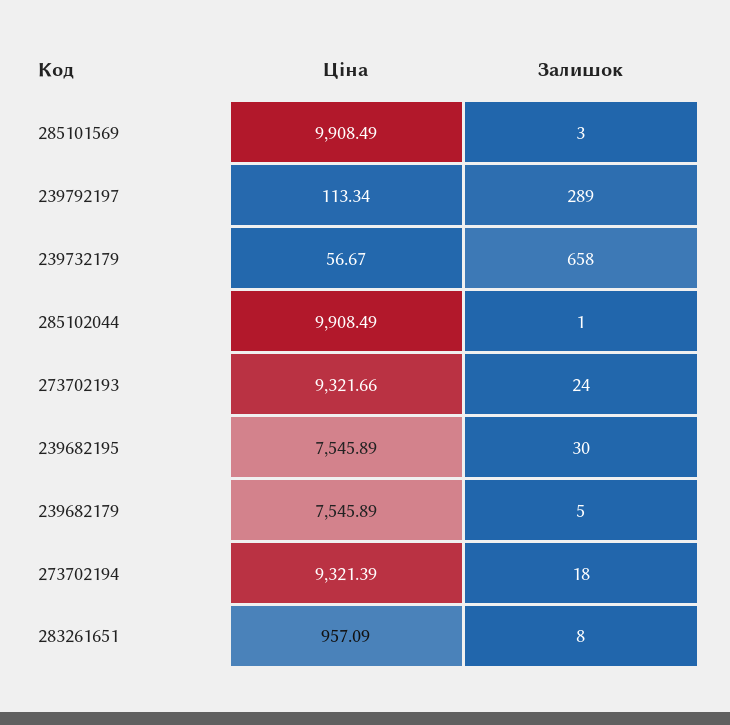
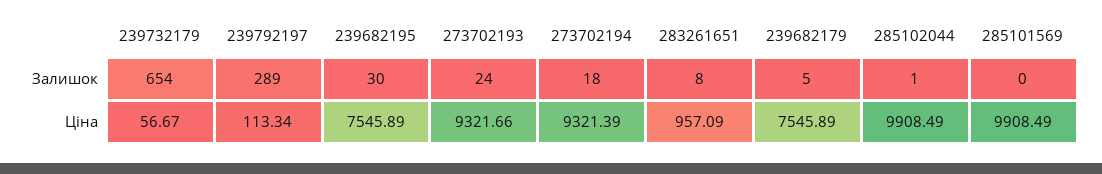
Залишок, 285101569: 3 -> 0
Залишок, 239732179: 658 -> 654

